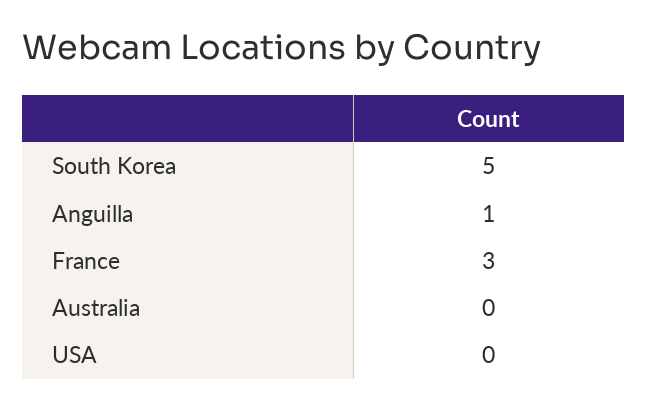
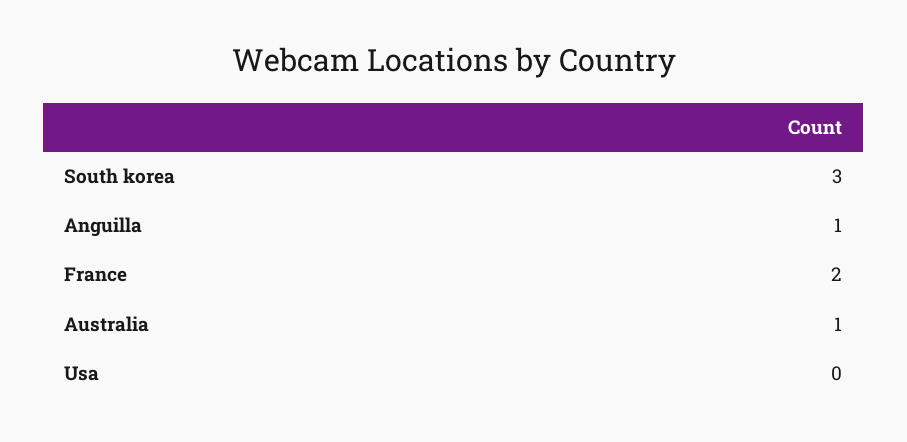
South Korea: 5 -> 3
France: 3 -> 2
Australia: 0 -> 1

